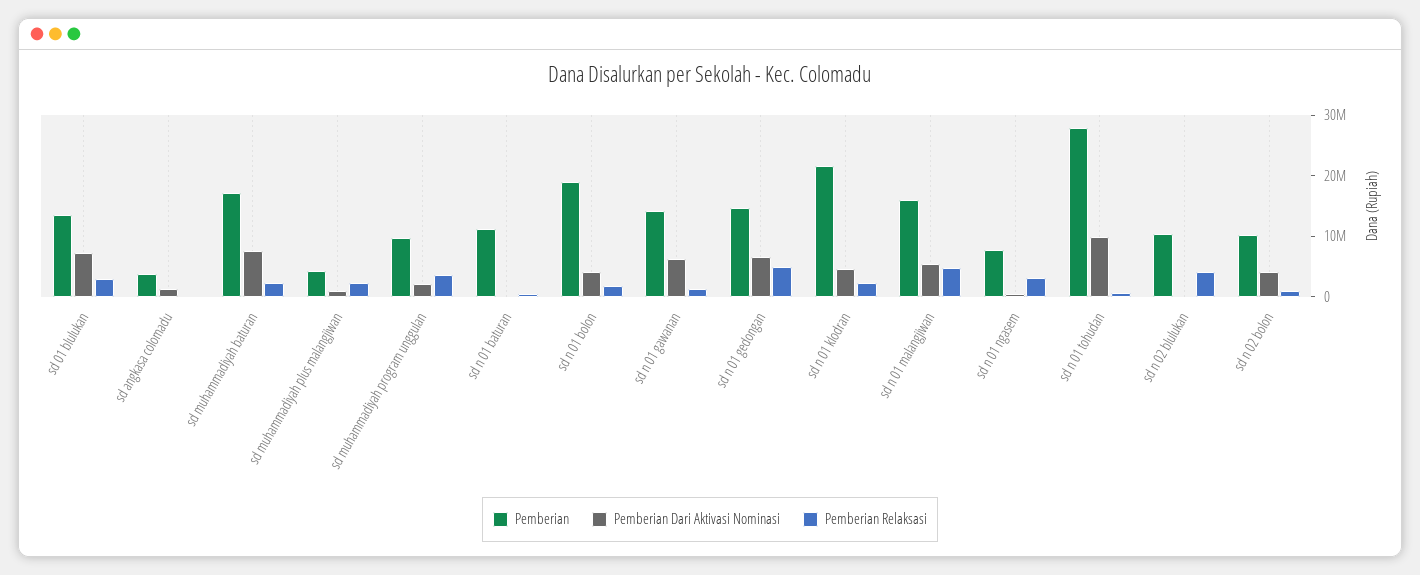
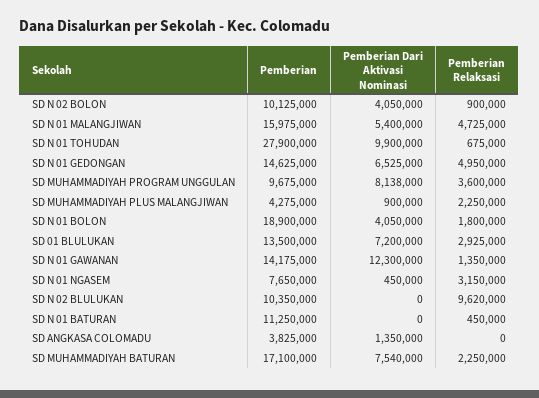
Pemberian Dari Aktivasi Nominasi, sd muhammadiyah program unggulan: 2000000 -> 8138000
Pemberian Dari Aktivasi Nominasi, sd n 01 gawanan: 6000000 -> 12300000
Pemberian, sd n 01 klodran: 22000000 -> none
Pemberian Dari Aktivasi Nominasi, sd n 01 klodran: 4000000 -> none
Pemberian Relaksasi, sd n 01 klodran: 2000000 -> none
Pemberian Relaksasi, sd n 02 blulukan: 4000000 -> 9620000

